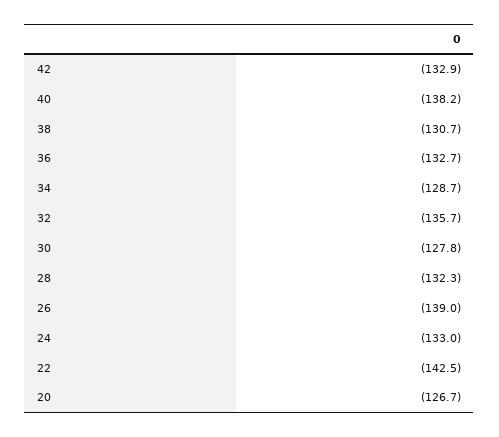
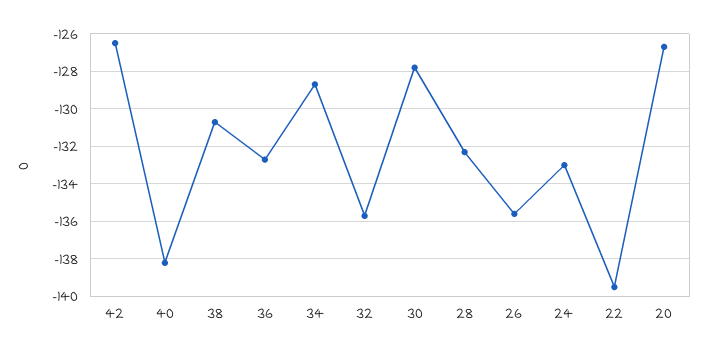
42: -132.9 -> -126.5
26: -139 -> -135.5
22: -142.5 -> -139.5

